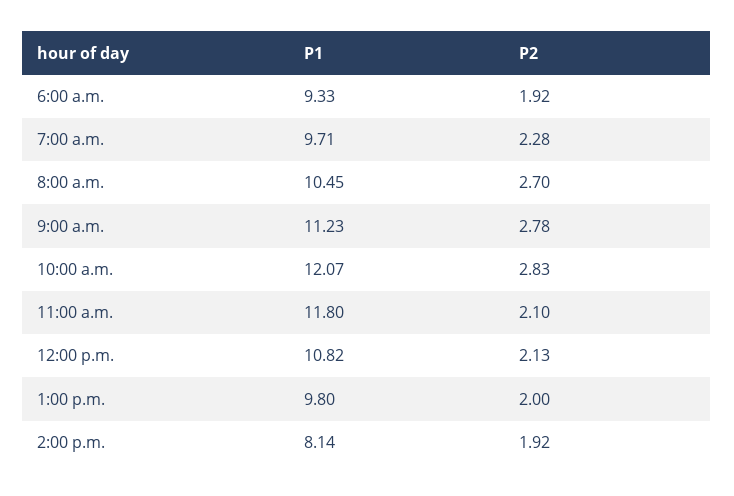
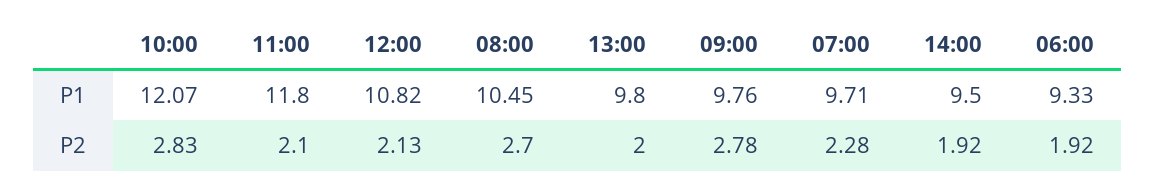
P1, 9:00 a.m.: 11.23 -> 9.76
P1, 2:00 p.m.: 8.14 -> 9.5

